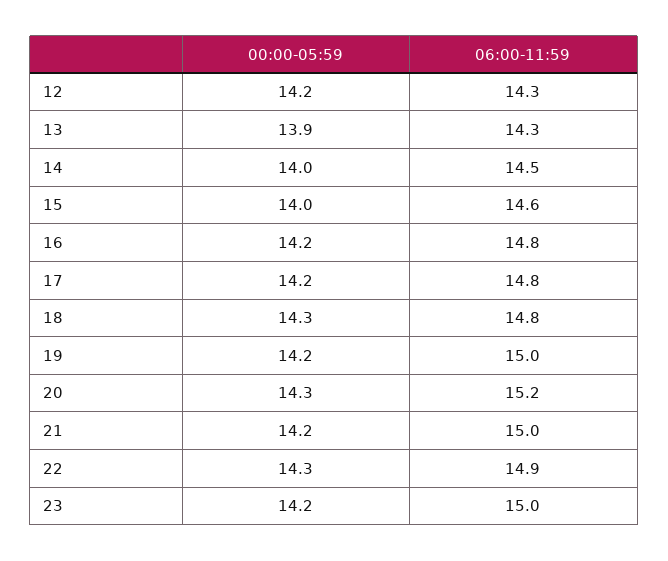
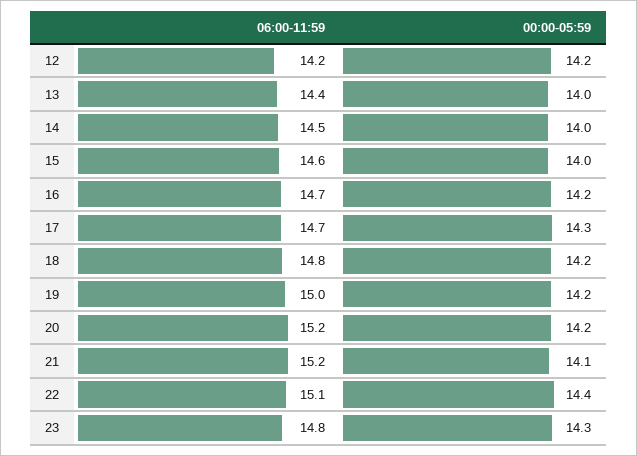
06:00-11:59, 12: 14.3 -> 14.2
00:00-05:59, 13: 13.9 -> 14
06:00-11:59, 13: 14.3 -> 14.4
06:00-11:59, 16: 14.8 -> 14.7
00:00-05:59, 17: 14.2 -> 14.3
06:00-11:59, 17: 14.8 -> 14.7
00:00-05:59, 18: 14.3 -> 14.2
00:00-05:59, 20: 14.3 -> 14.2
00:00-05:59, 21: 14.2 -> 14.1
06:00-11:59, 21: 15 -> 15.2
00:00-05:59, 22: 14.3 -> 14.4
06:00-11:59, 22: 14.9 -> 15.1
00:00-05:59, 23: 14.2 -> 14.3
06:00-11:59, 23: 15 -> 14.8

